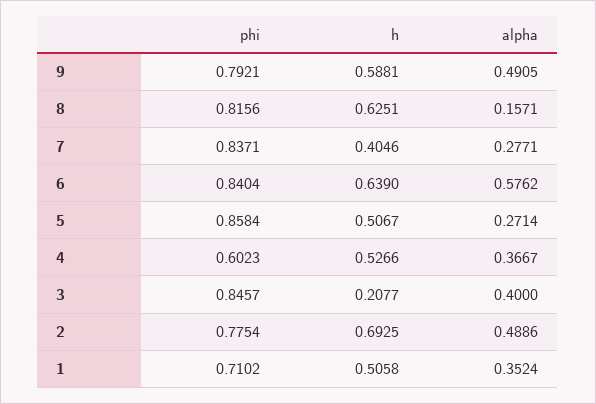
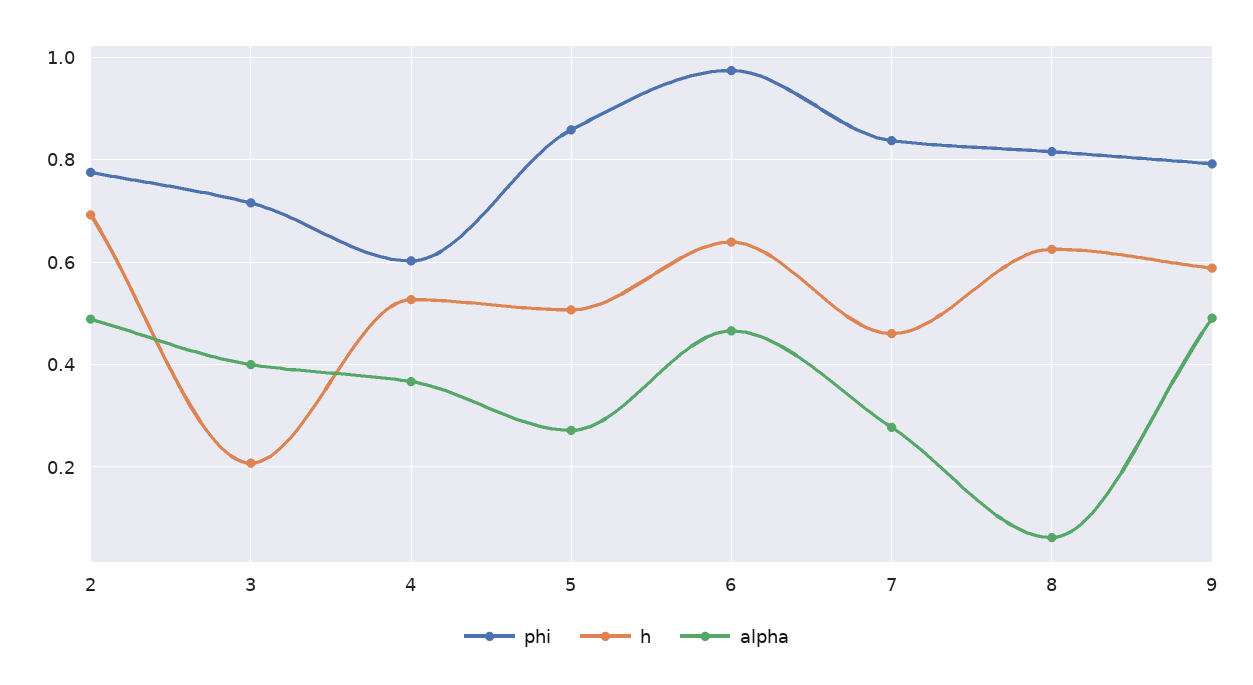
alpha, 8: 0.1571 -> 0.06
h, 7: 0.4046 -> 0.46
phi, 6: 0.8404 -> 0.98
alpha, 6: 0.5762 -> 0.46
phi, 3: 0.8457 -> 0.72
phi, 1: 0.7102 -> none
h, 1: 0.5058 -> none
alpha, 1: 0.3524 -> none

